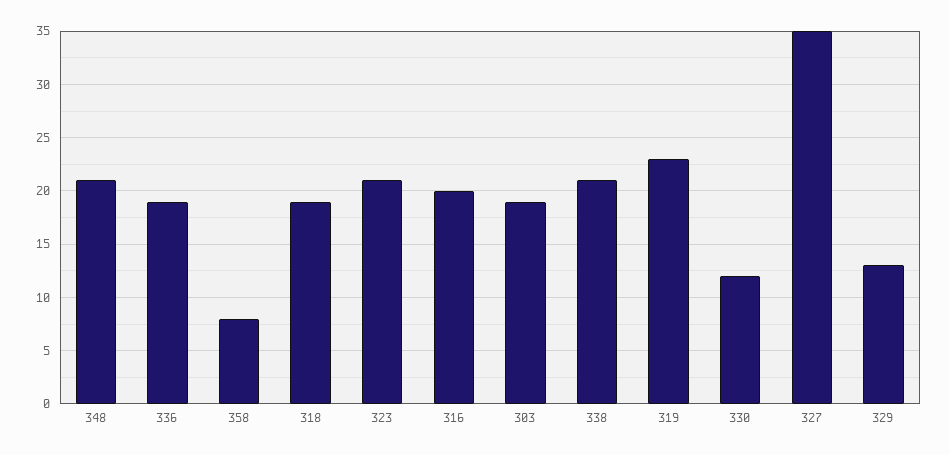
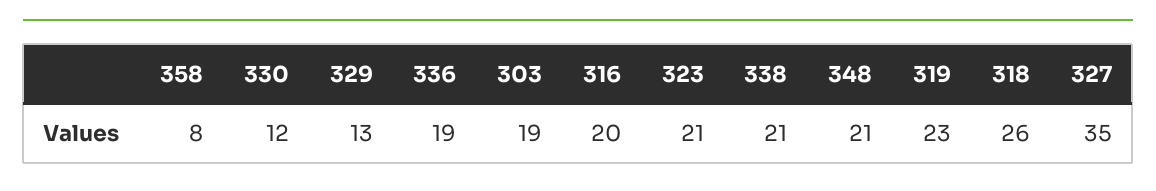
318: 19 -> 26

